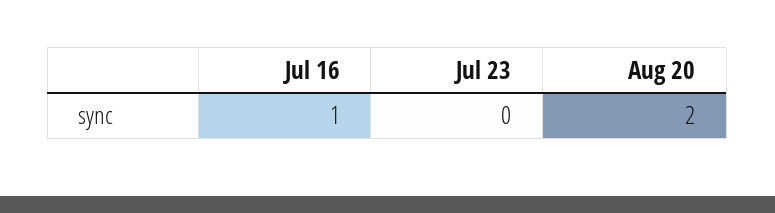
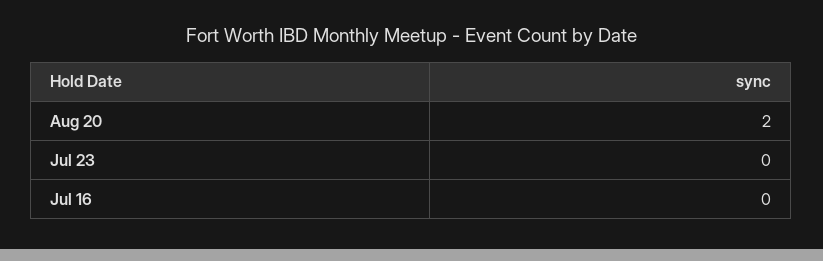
Jul 16: 1 -> 0

